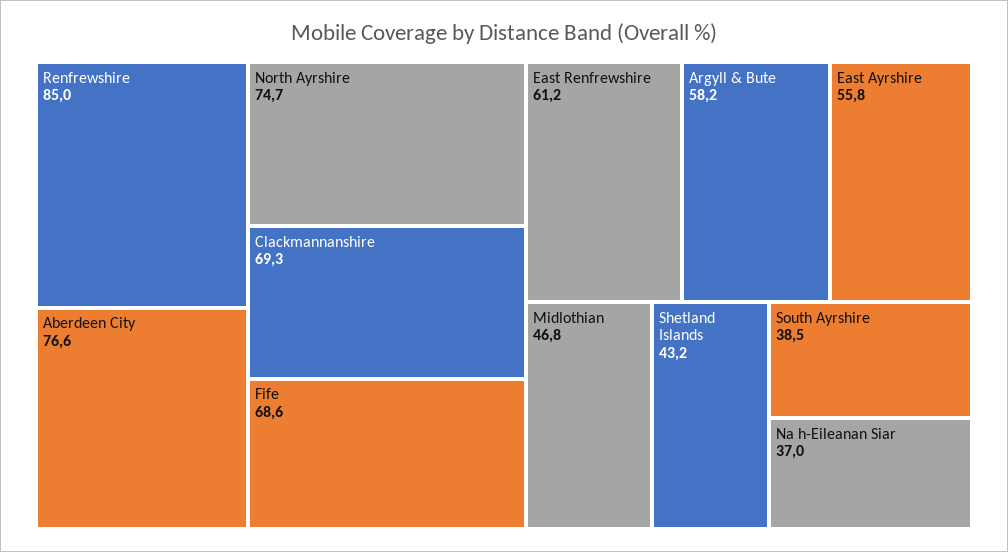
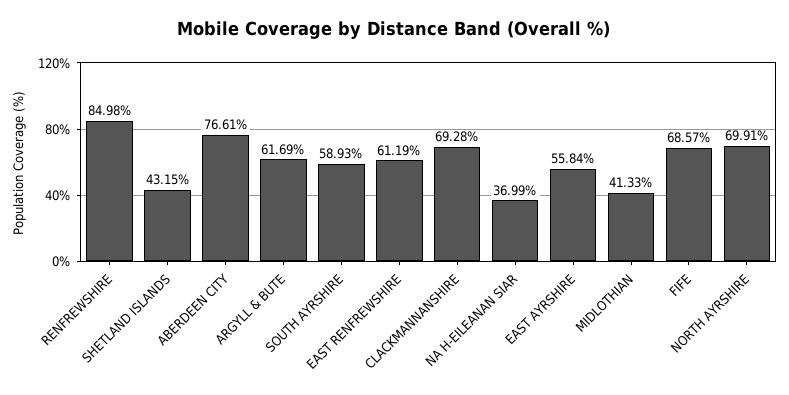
North Ayrshire: 74.7 -> 69.91
Argyll & Bute: 58.2 -> 61.69
Midlothian: 46.8 -> 41.33
South Ayrshire: 38.5 -> 58.93

